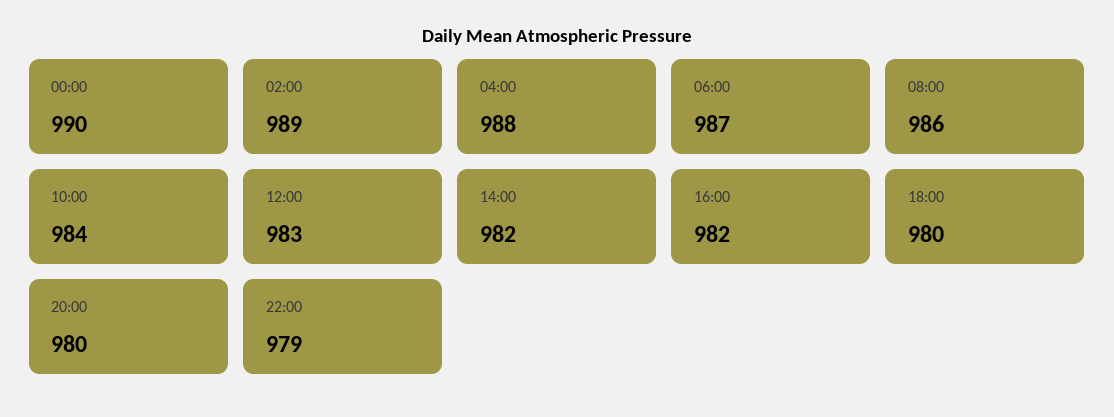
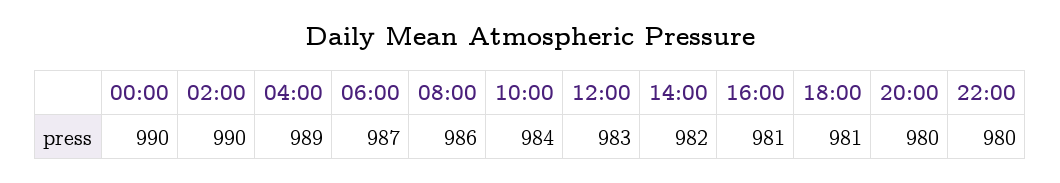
02:00: 989 -> 990
04:00: 988 -> 989
16:00: 982 -> 981
18:00: 980 -> 981
22:00: 979 -> 980

